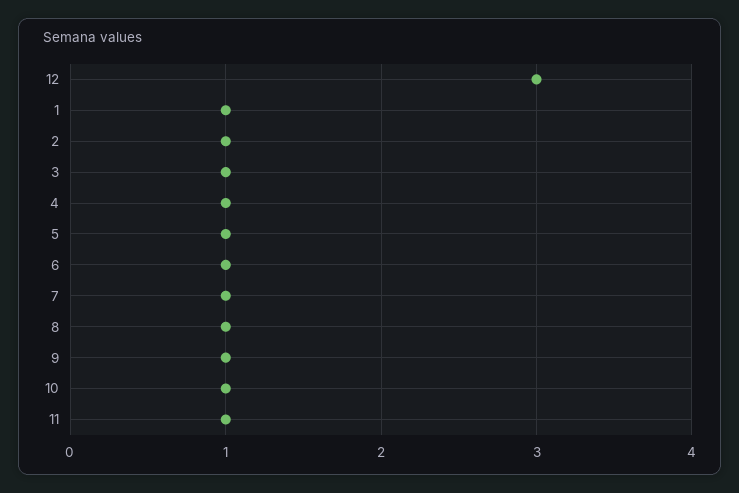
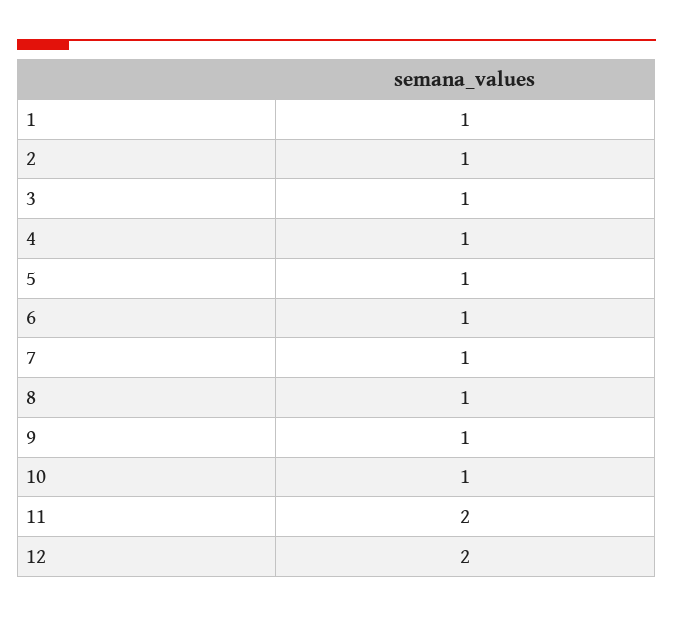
12: 3 -> 2
11: 1 -> 2

